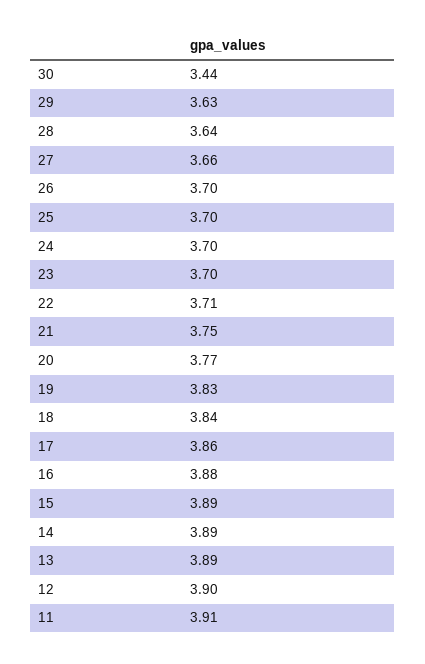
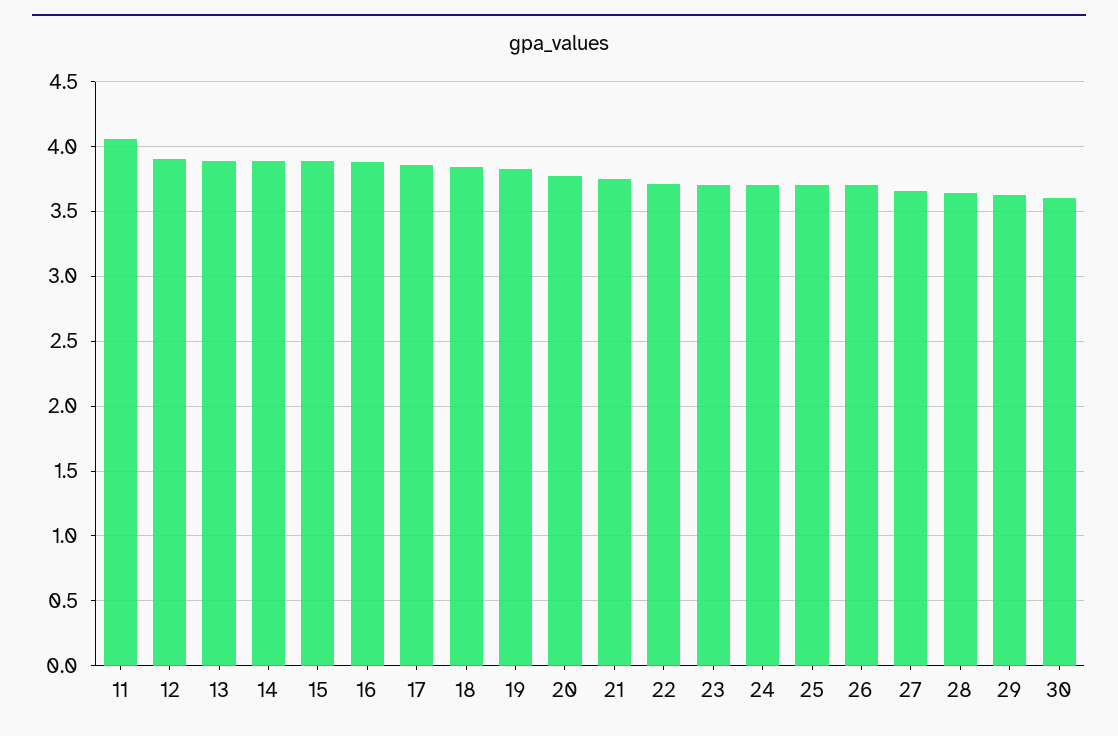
30: 3.44 -> 3.6
11: 3.91 -> 4.05

